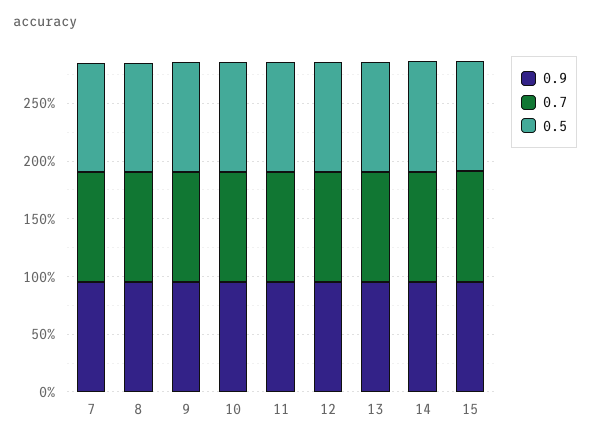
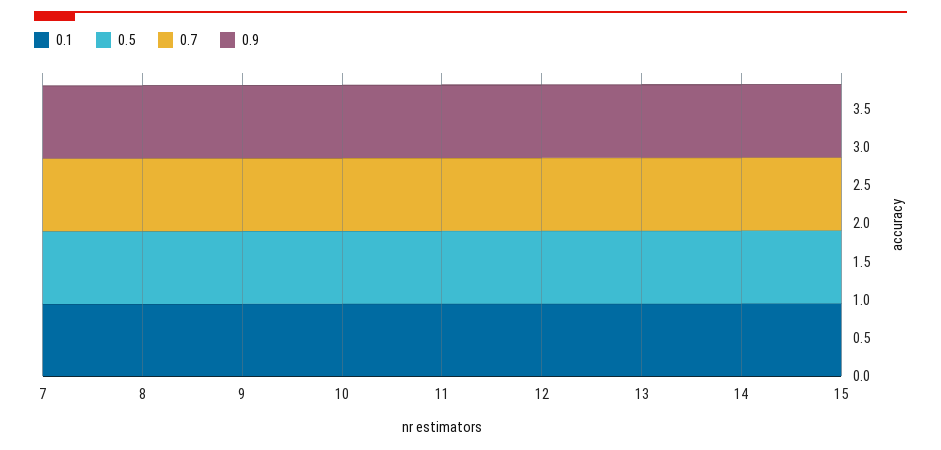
0.1, 7: none -> 1
0.1, 8: none -> 1
0.1, 9: none -> 1
0.1, 10: none -> 1
0.1, 11: none -> 1
0.1, 12: none -> 1
0.1, 13: none -> 1
0.1, 14: none -> 1
0.1, 15: none -> 1

